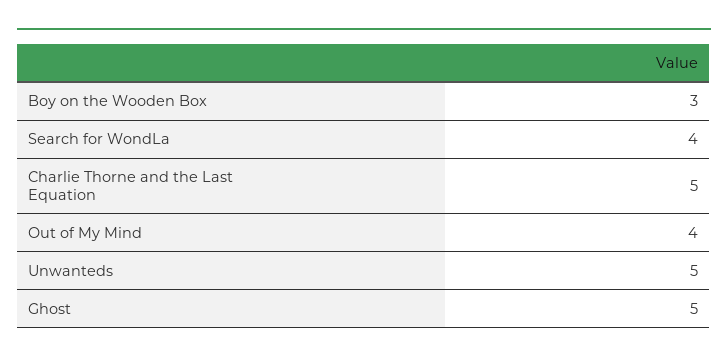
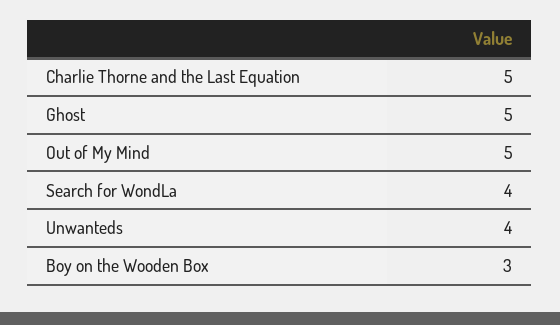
Out of My Mind: 4 -> 5
Unwanteds: 5 -> 4

